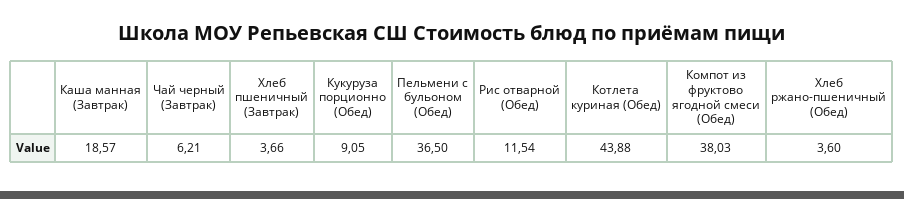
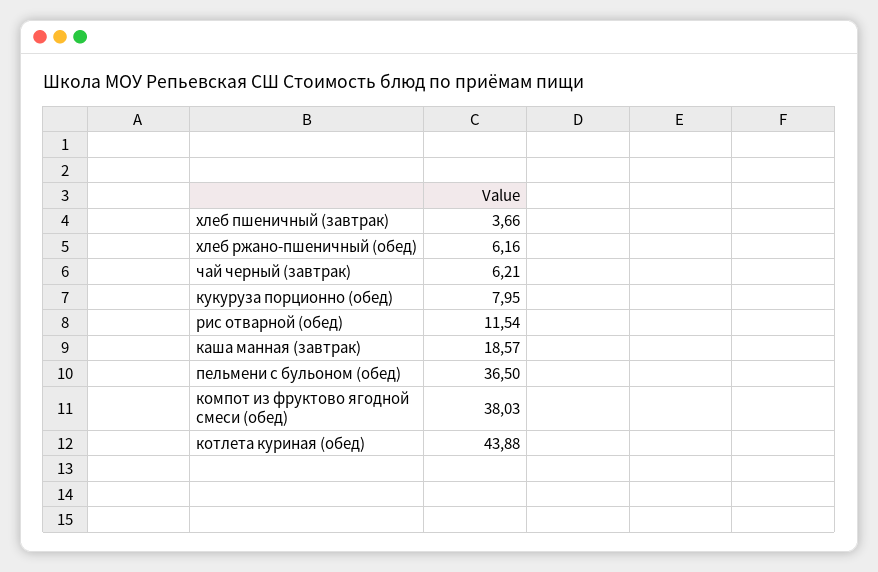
Кукуруза порционно (Обед): 9.05 -> 7.95
Хлеб ржано-пшеничный (Обед): 3.6 -> 6.16

